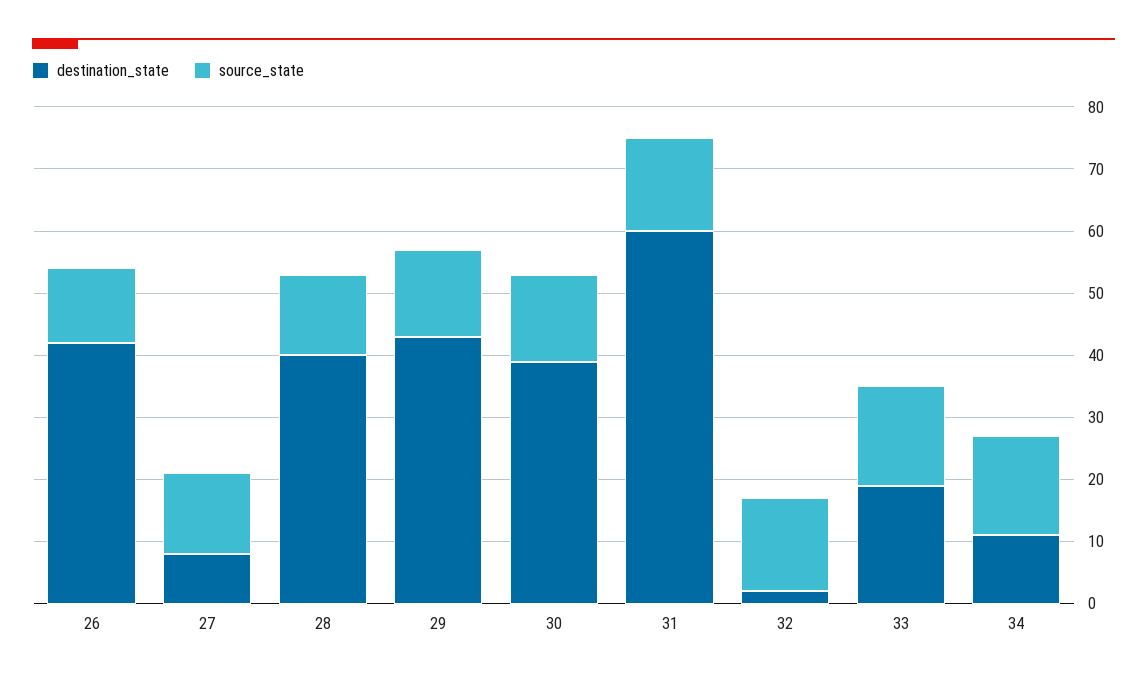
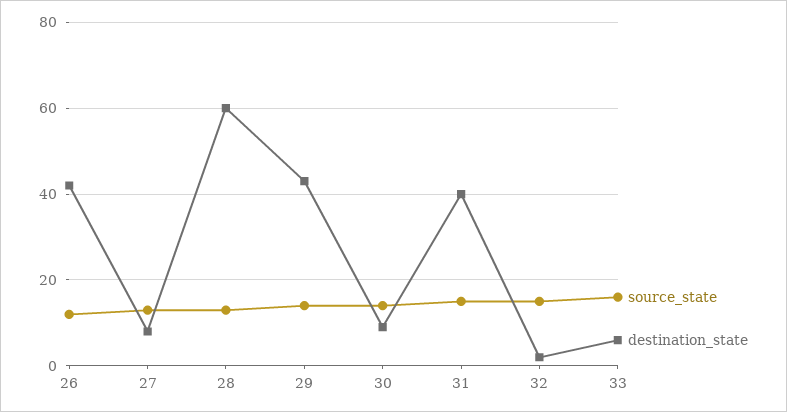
destination_state, 28: 40 -> 60
destination_state, 30: 40 -> 10
destination_state, 31: 60 -> 40
destination_state, 33: 20 -> 5
destination_state, 34: 10 -> none
source_state, 34: 15 -> none

